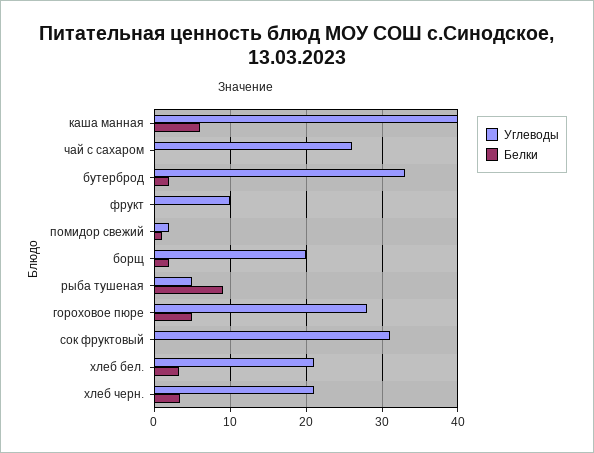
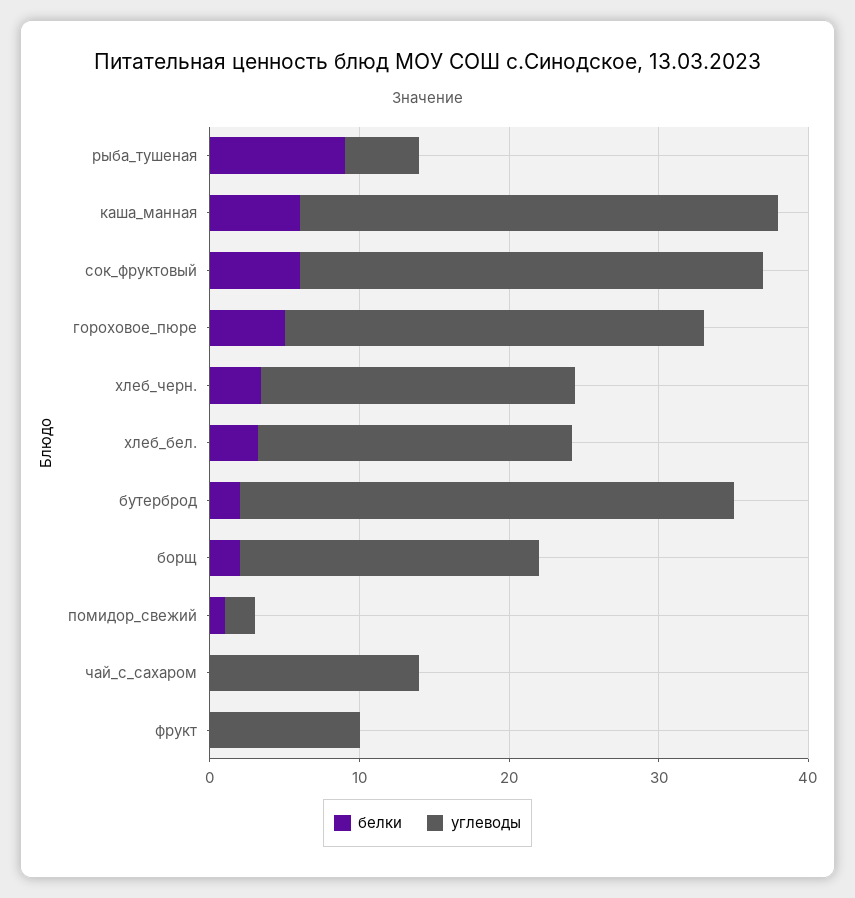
Углеводы, каша манная: 40 -> 32
Углеводы, чай с сахаром: 26 -> 14
Белки, сок фруктовый: 0 -> 6

